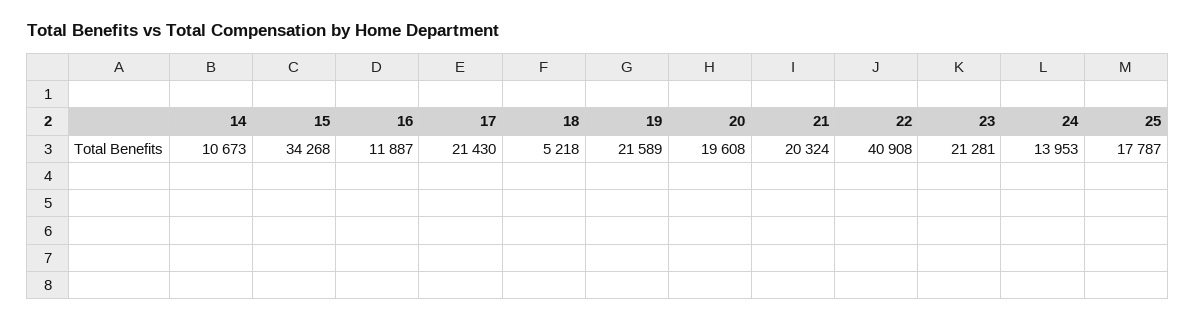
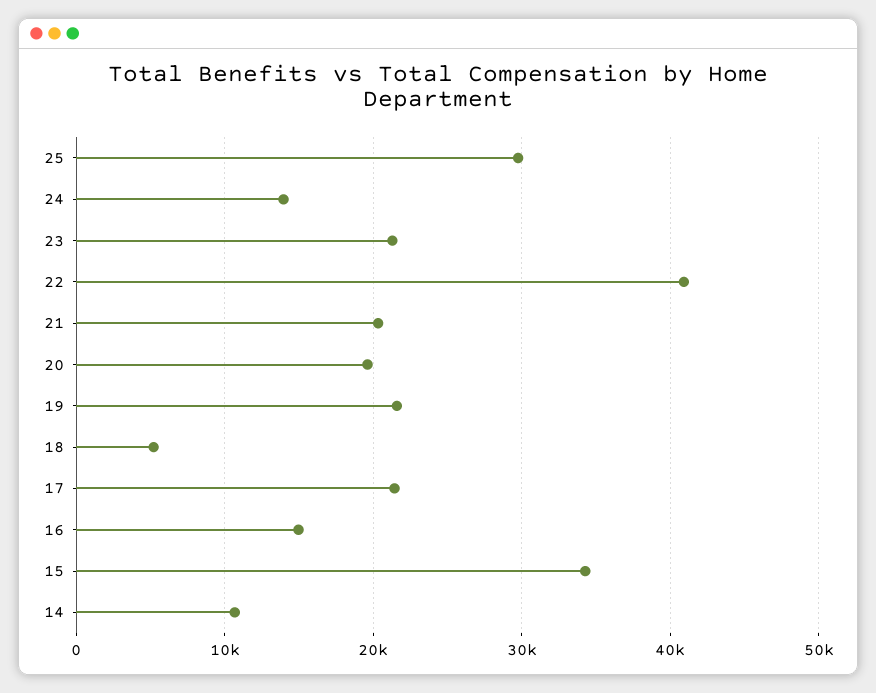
16: 11887 -> 15000
25: 17787 -> 30000

